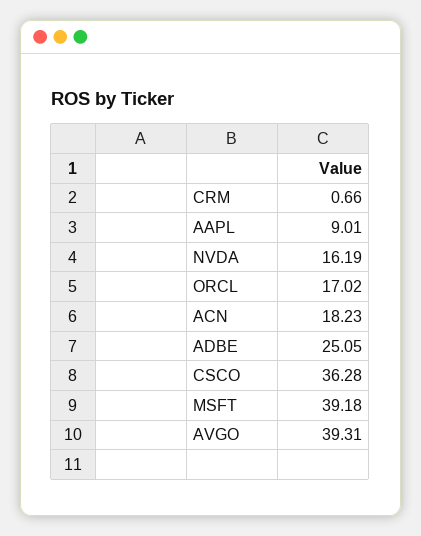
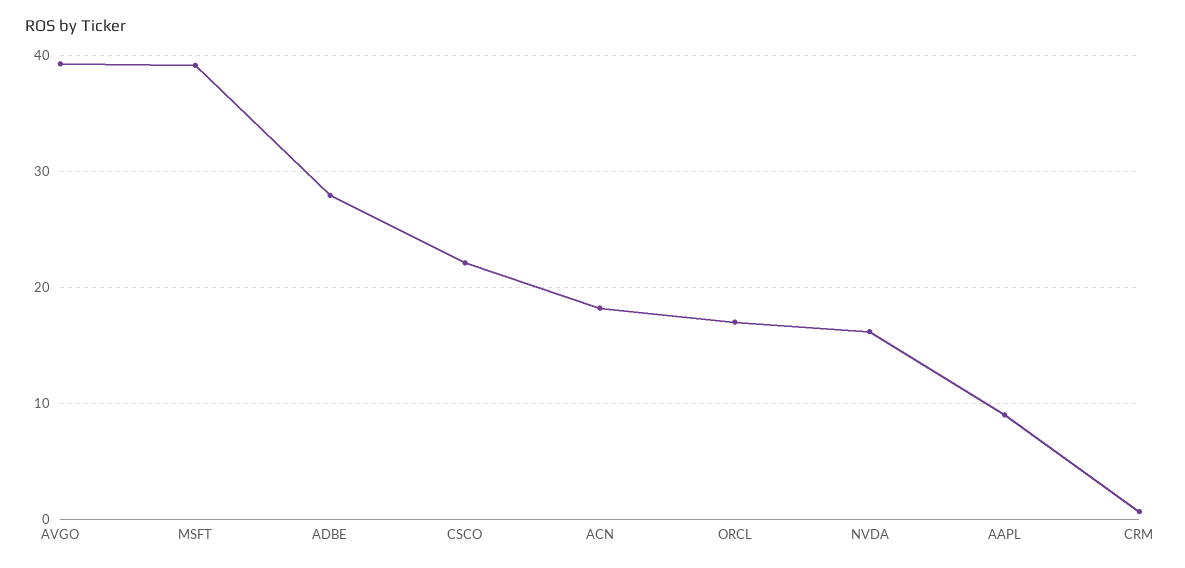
ADBE: 25.05 -> 28
CSCO: 36.28 -> 22

